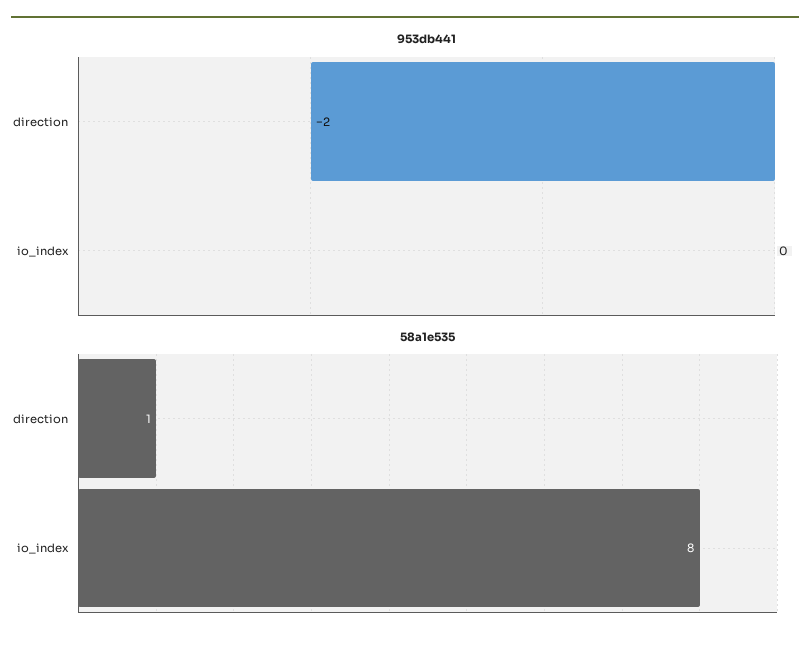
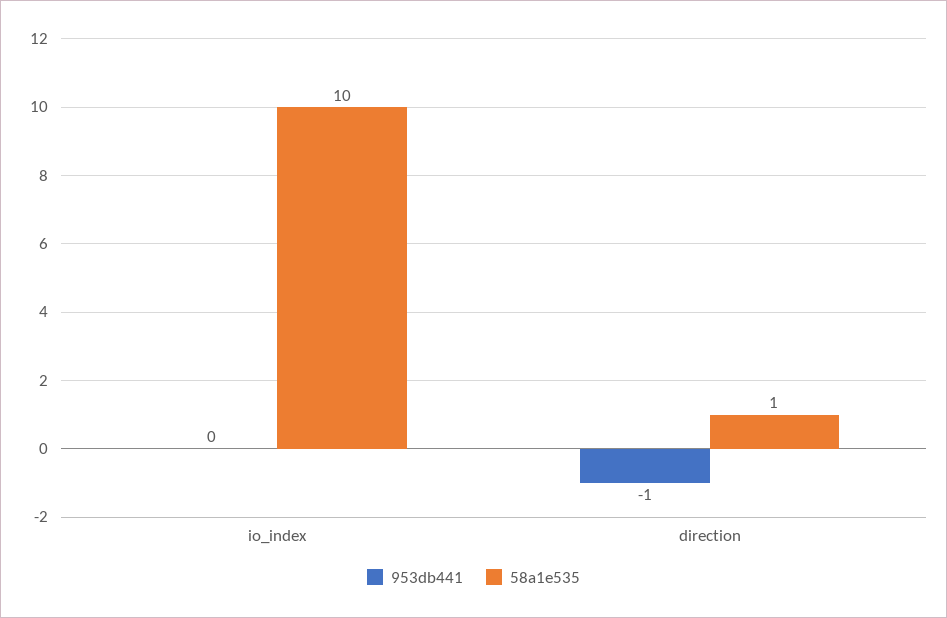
953db441, direction: -2 -> -1
58a1e535, io_index: 8 -> 10

